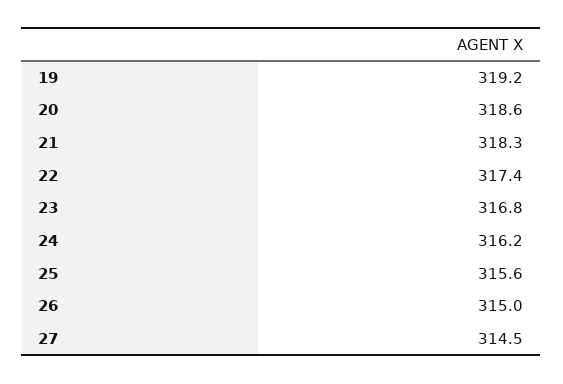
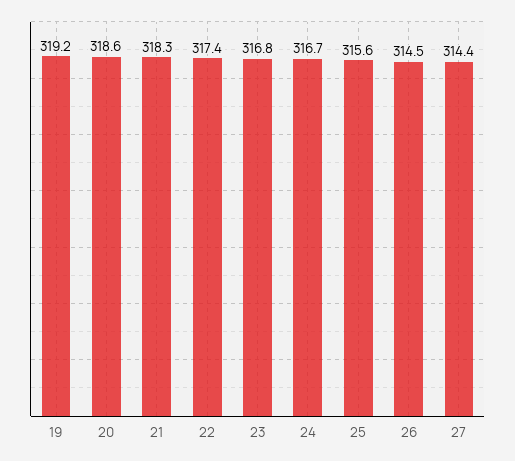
24: 316.2 -> 316.7
26: 315 -> 314.5
27: 314.5 -> 314.4

